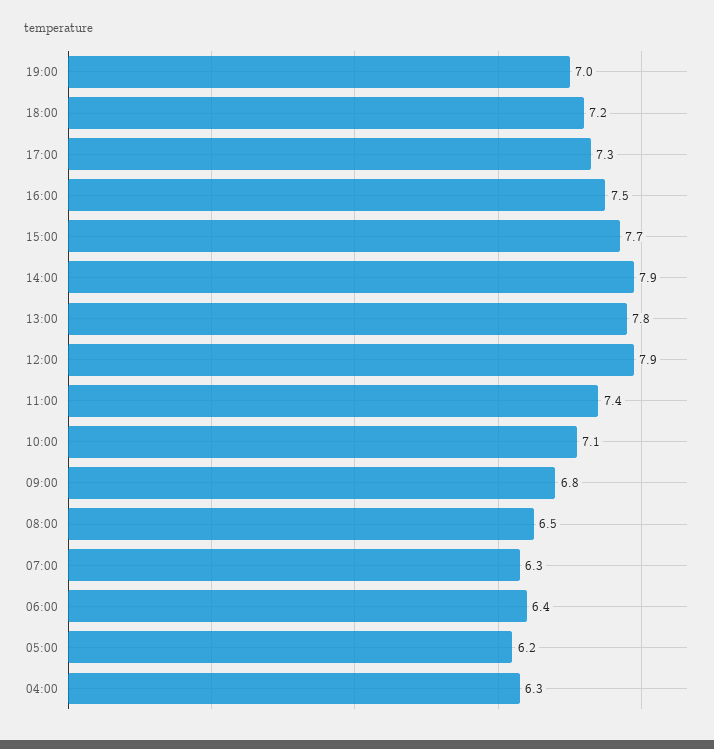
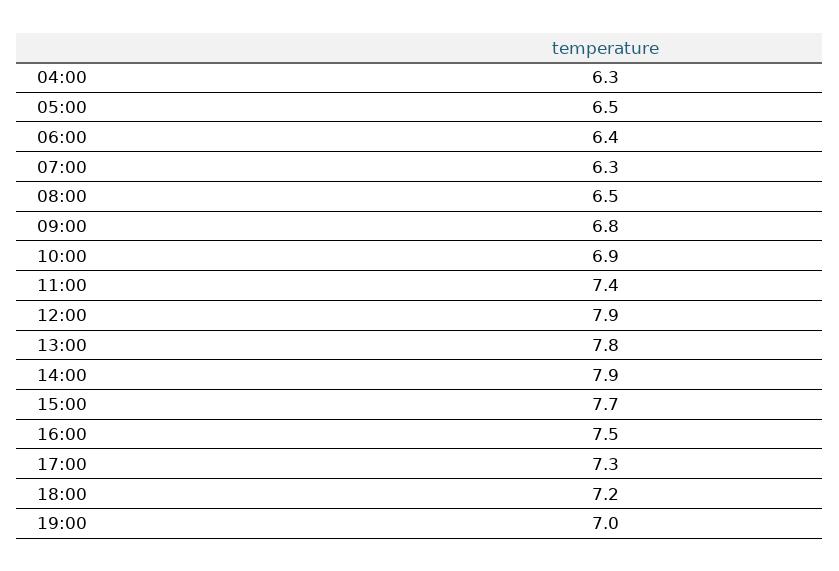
10:00: 7.1 -> 6.9
05:00: 6.2 -> 6.5

